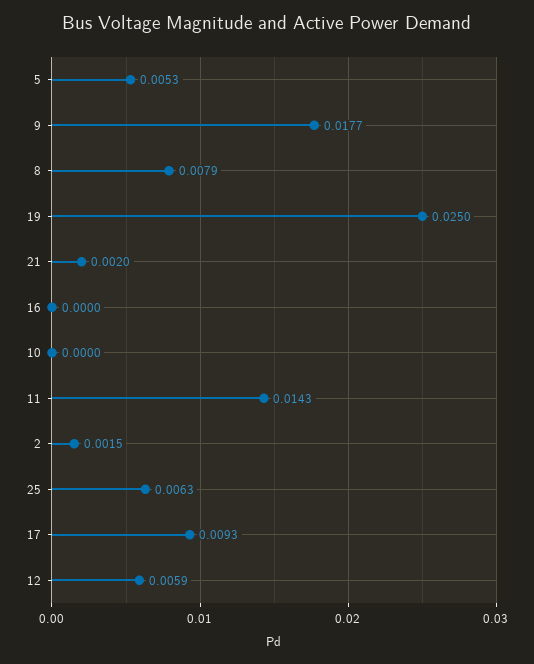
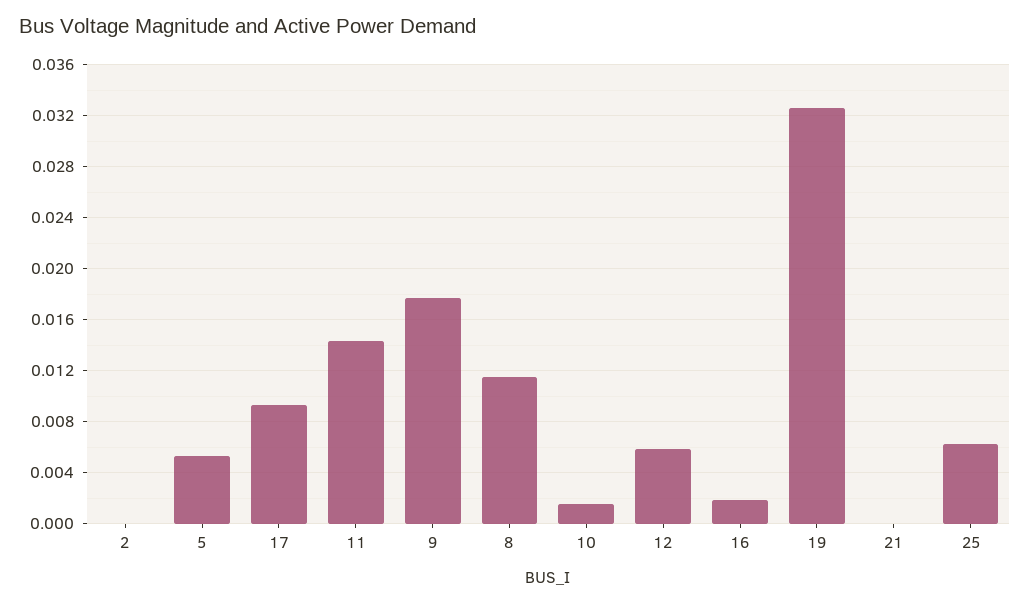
8: 0.0079 -> 0.0115
19: 0.025 -> 0.0325
21: 0.002 -> 0
16: 0 -> 0.002
10: 0 -> 0.0015
2: 0.0015 -> 0

